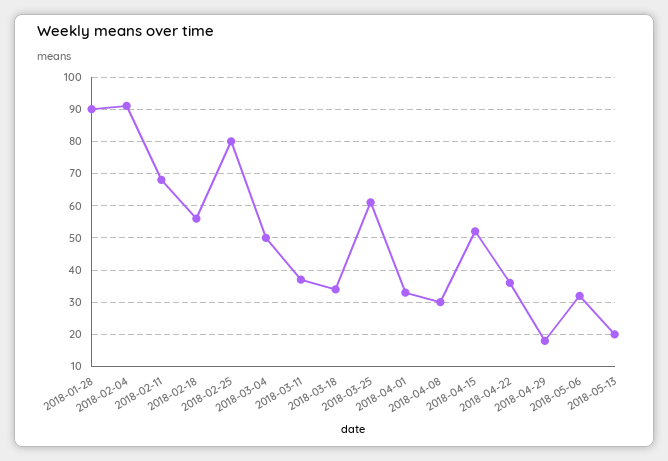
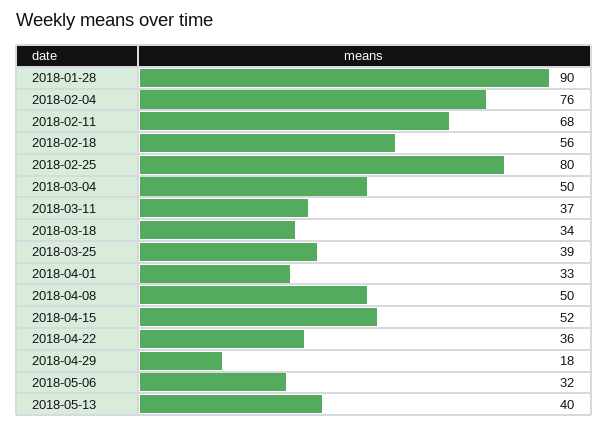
2018-02-04: 90 -> 76
2018-03-25: 60 -> 39
2018-04-08: 30 -> 50
2018-05-13: 20 -> 40

